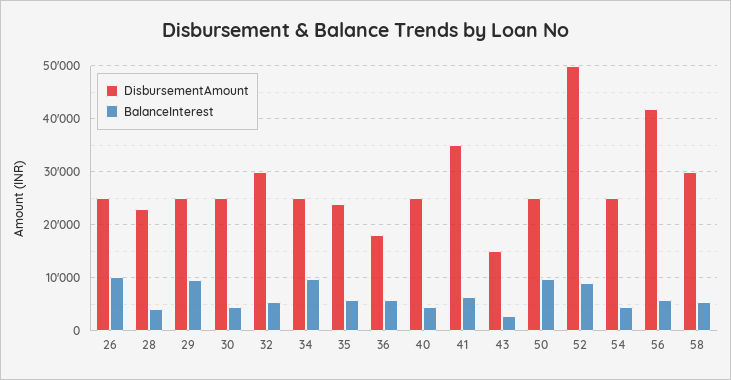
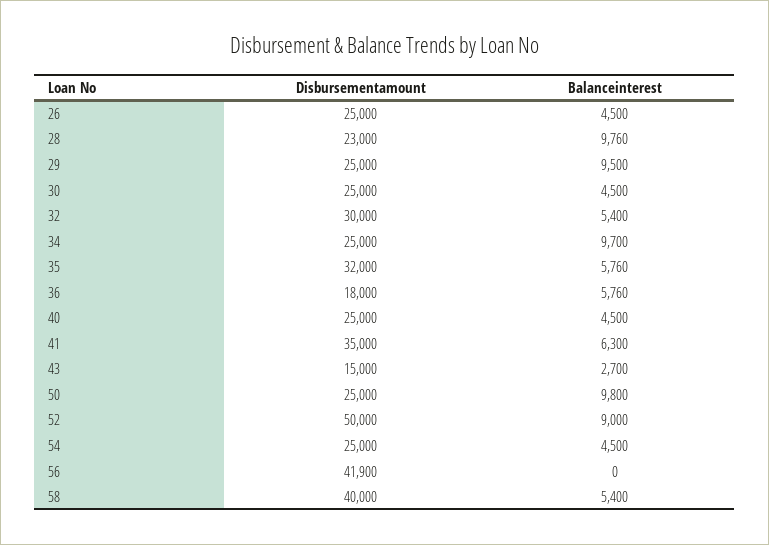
BalanceInterest, 26: 10000 -> 4500
BalanceInterest, 28: 4000 -> 9760
DisbursementAmount, 35: 24000 -> 32000
BalanceInterest, 56: 6000 -> 0
DisbursementAmount, 58: 30000 -> 40000

